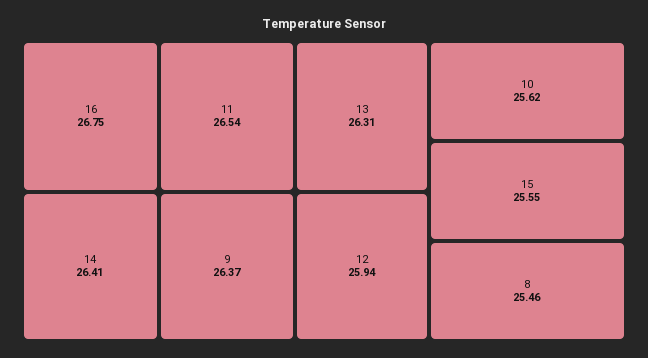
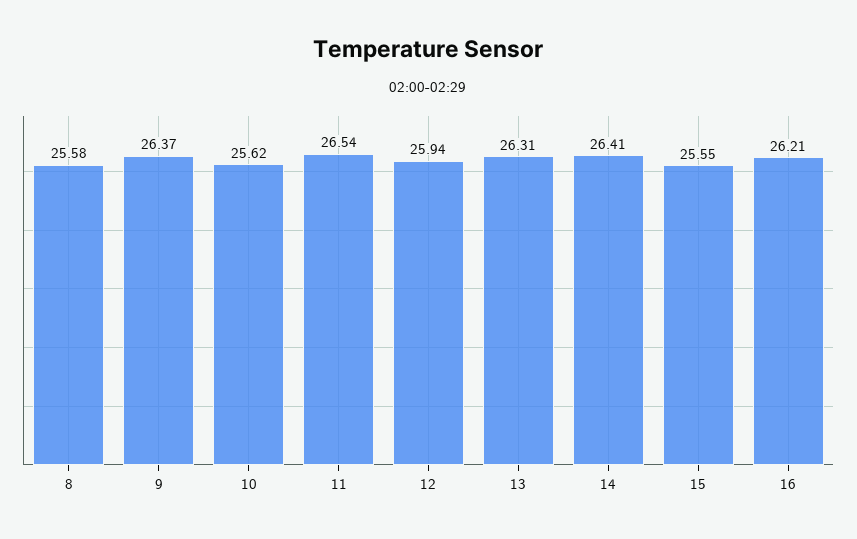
16: 26.75 -> 26.21
8: 25.46 -> 25.58

